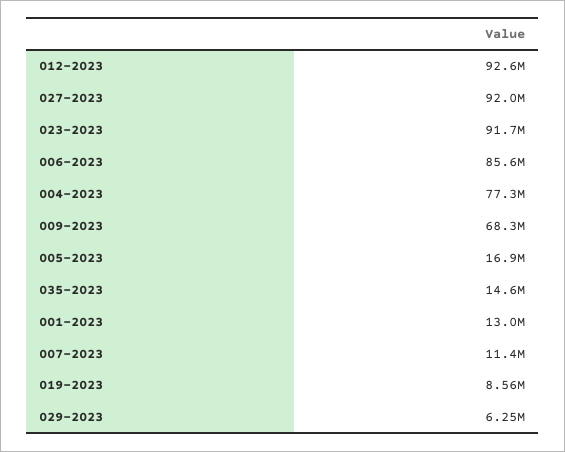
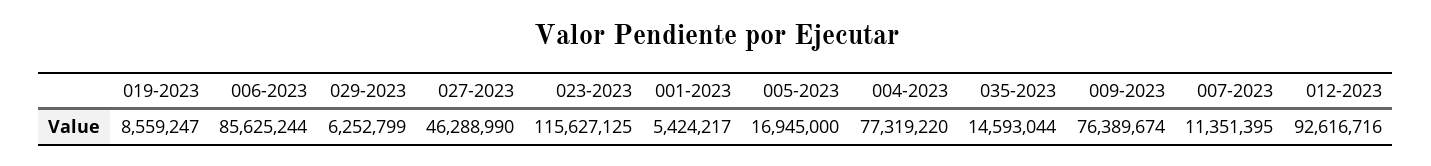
027-2023: 92000000 -> 46288990
023-2023: 91700000 -> 115627125
009-2023: 68300000 -> 76389674
001-2023: 13000000 -> 5424217

